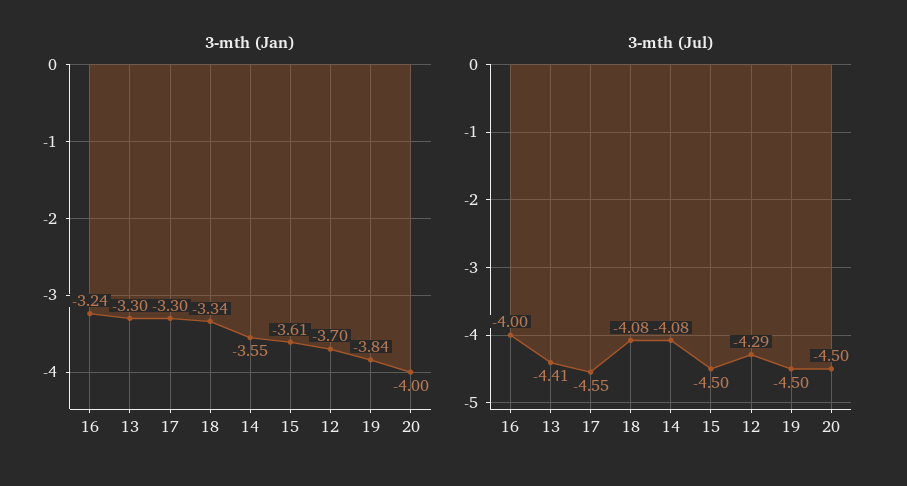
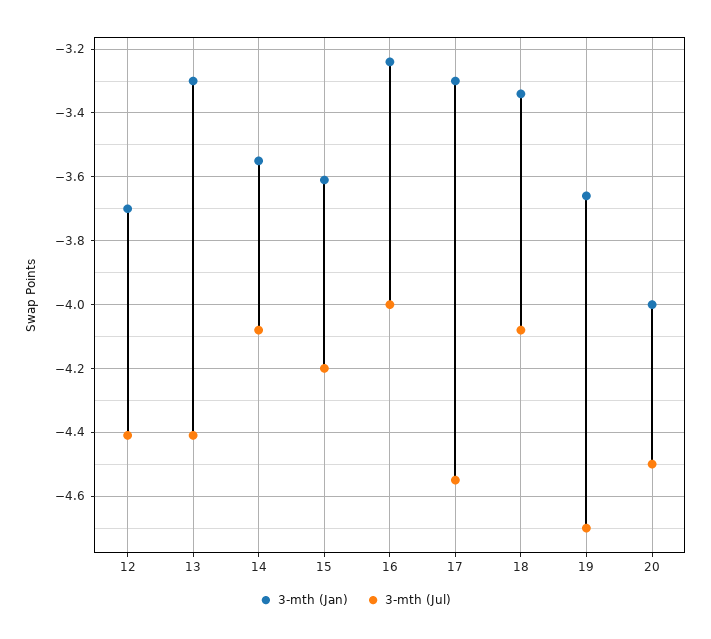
3-mth (Jan), 19: -3.84 -> -3.65
3-mth (Jul), 15: -4.5 -> -4.2
3-mth (Jul), 12: -4.29 -> -4.4
3-mth (Jul), 19: -4.5 -> -4.7

